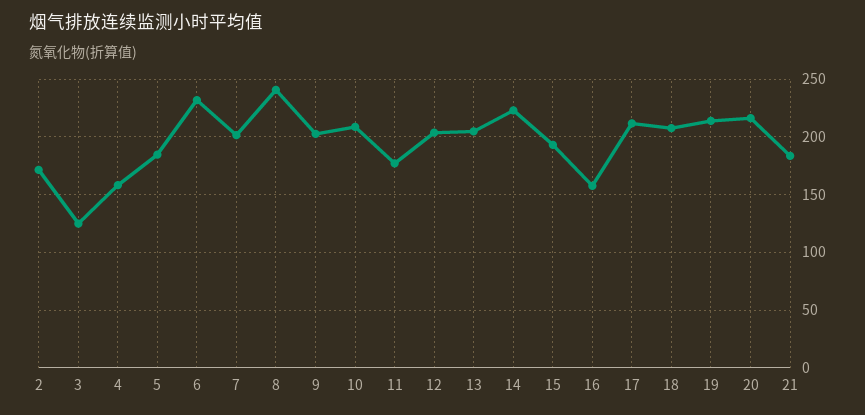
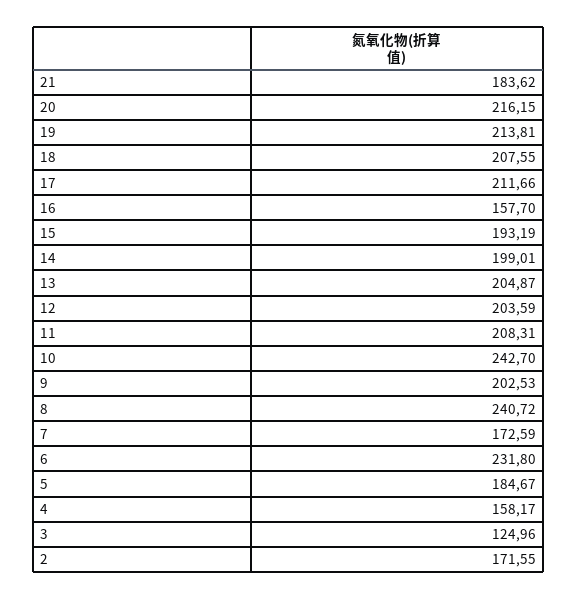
7: 200 -> 172.59
10: 210 -> 242.7
11: 180 -> 208.31
14: 220 -> 199.01

